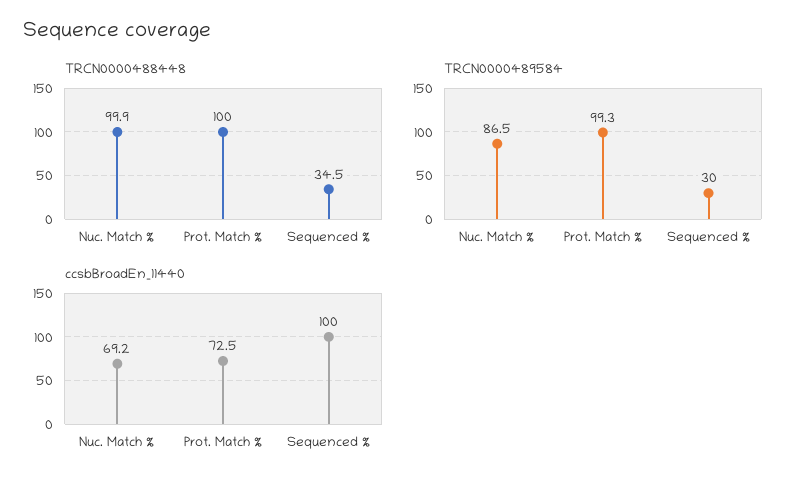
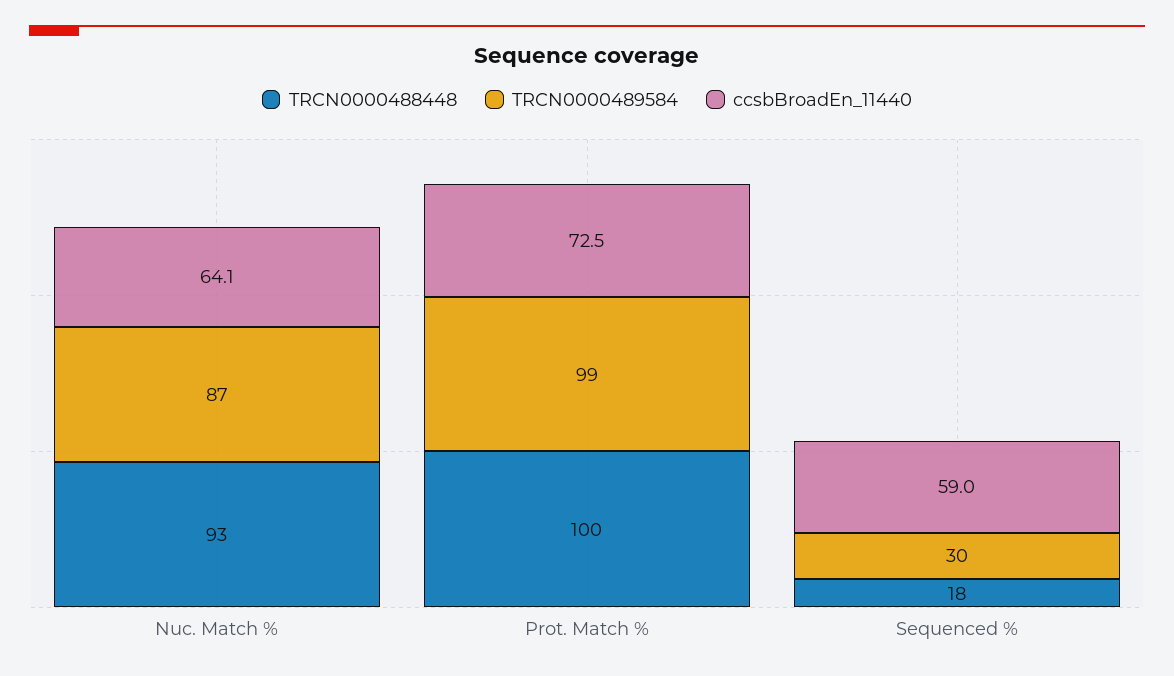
TRCN0000488448, Nuc. Match %: 99.9 -> 93
TRCN0000488448, Sequenced %: 34.5 -> 18
ccsbBroadEn_11440, Nuc. Match %: 69.2 -> 64.1
ccsbBroadEn_11440, Sequenced %: 100 -> 59

